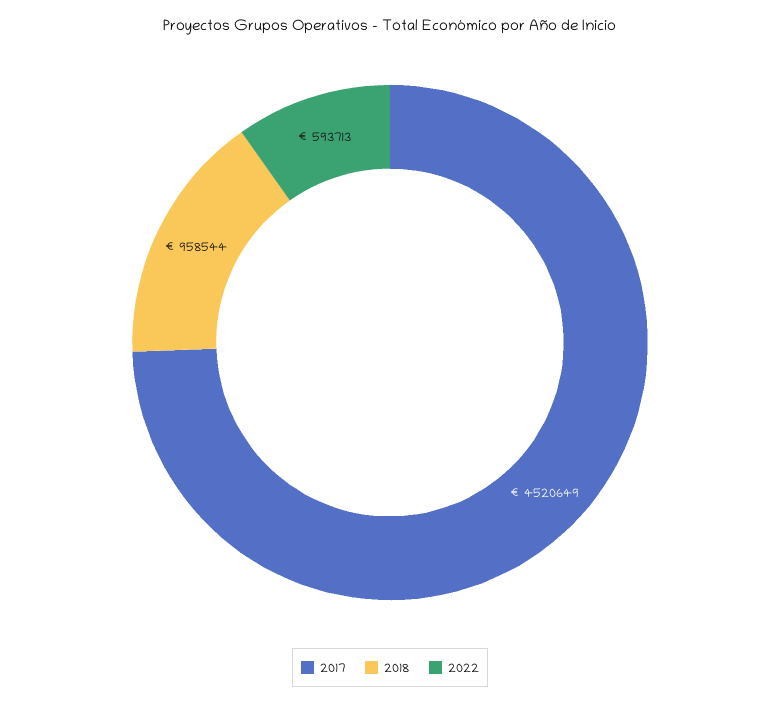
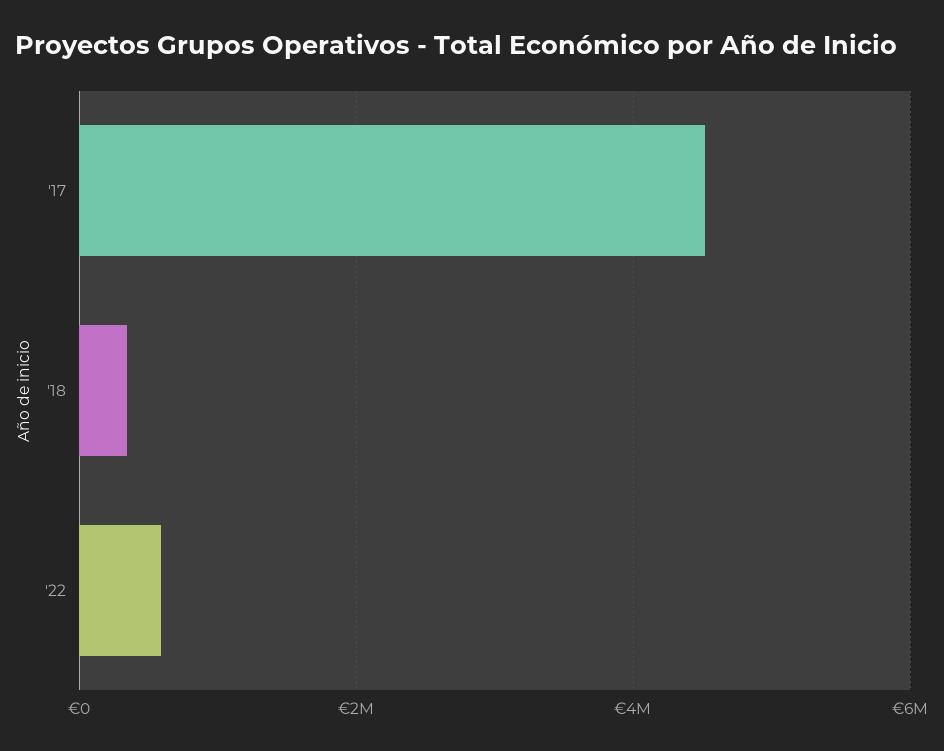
2018: 958544 -> 400000

